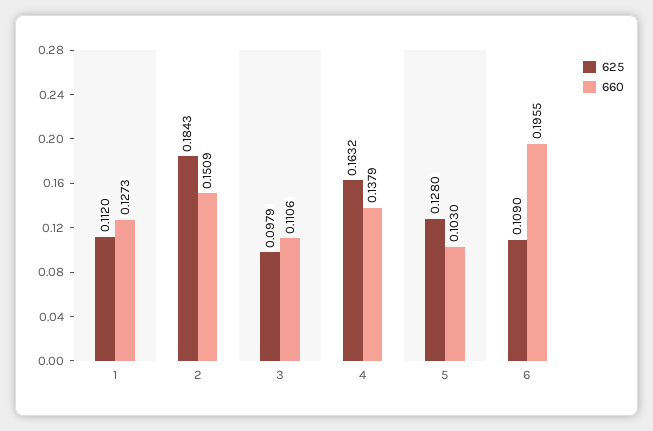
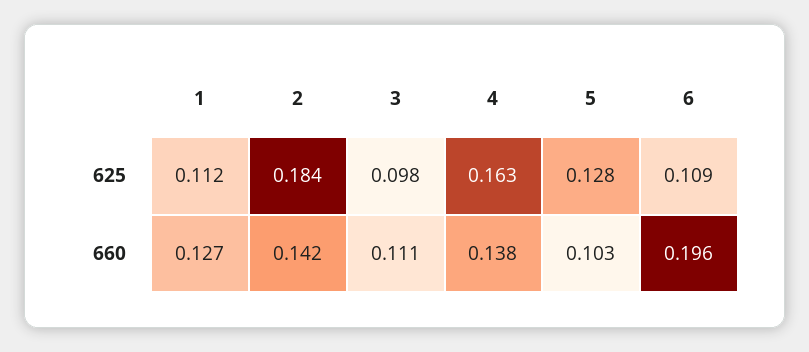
660, 2: 0.1509 -> 0.142

